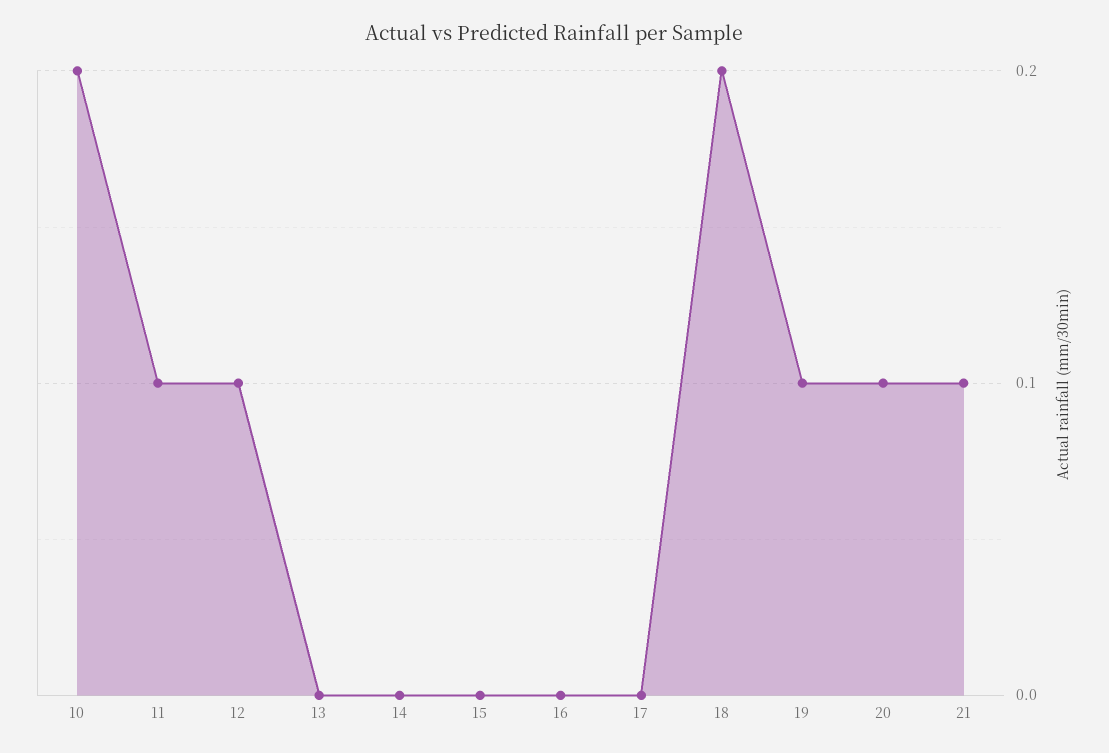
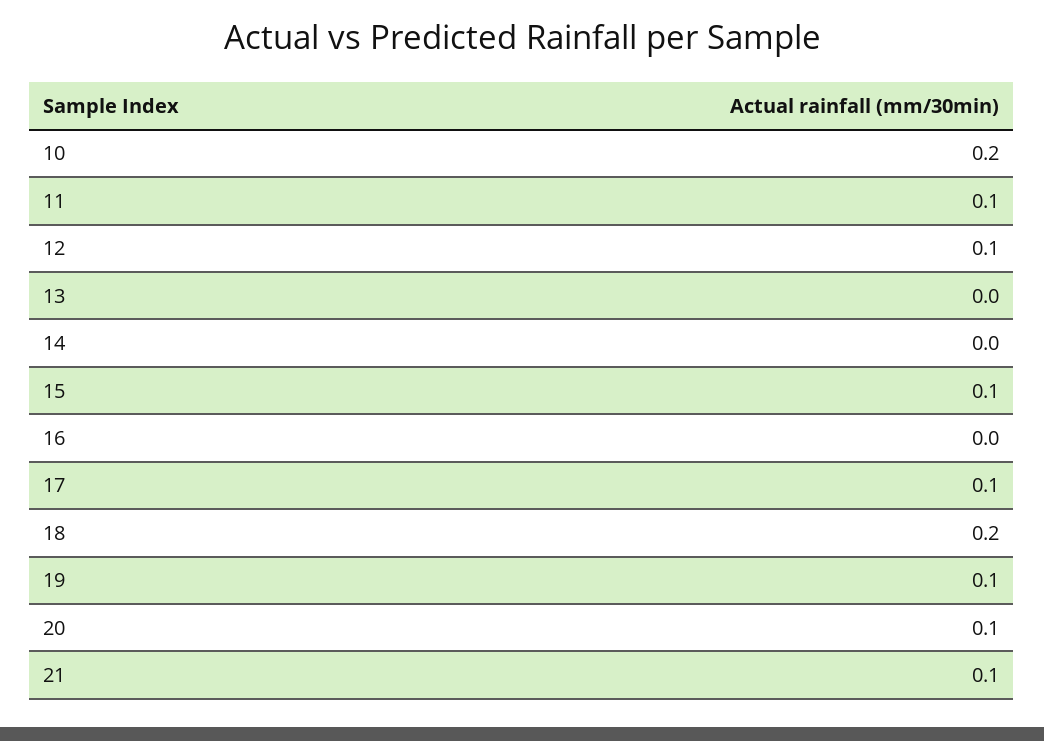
15: 0 -> 0.1
17: 0 -> 0.1

